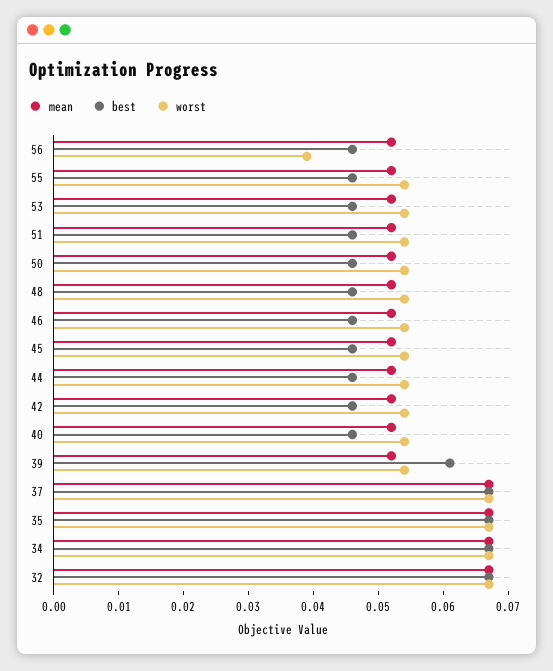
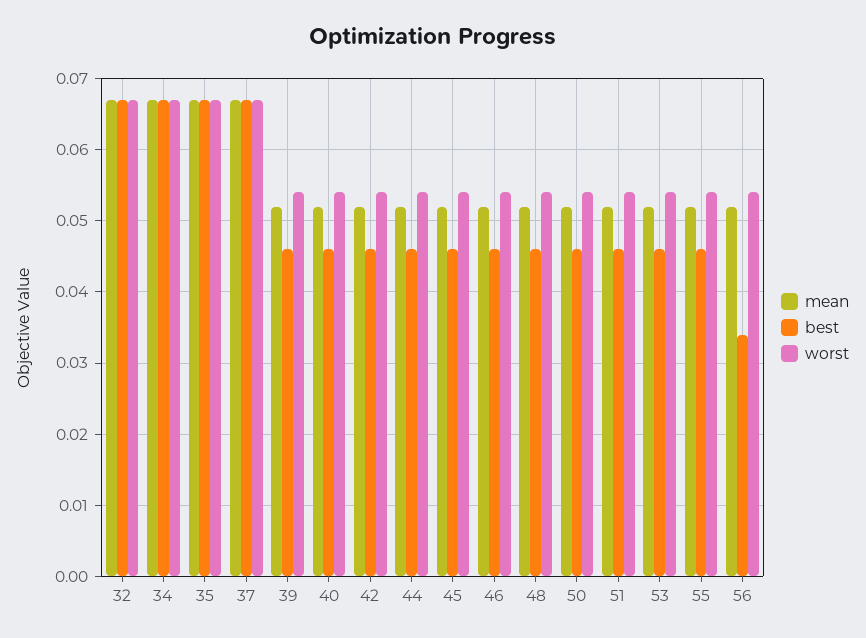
best, 56: 0.045 -> 0.034
worst, 56: 0.04 -> 0.054
best, 39: 0.06 -> 0.046

